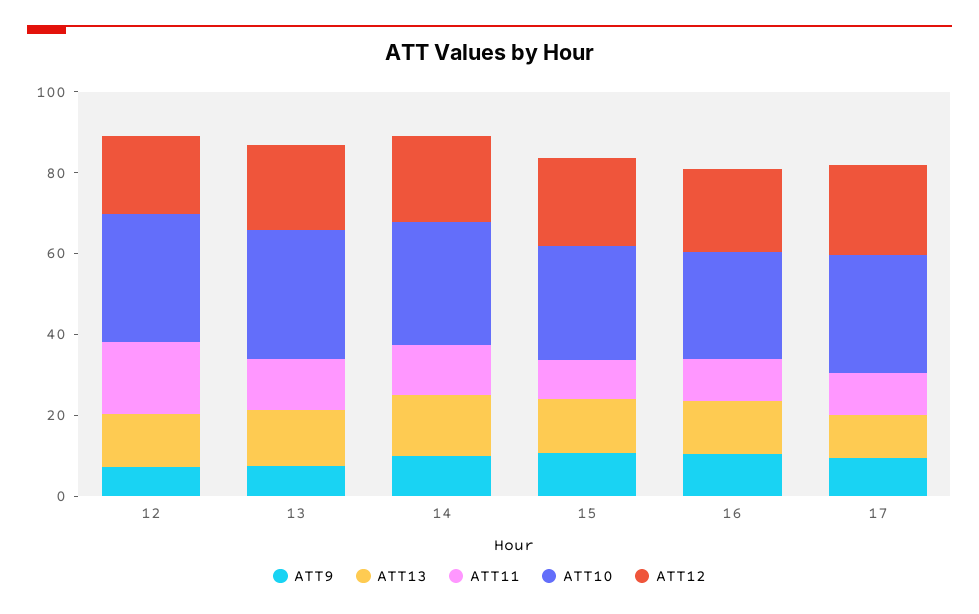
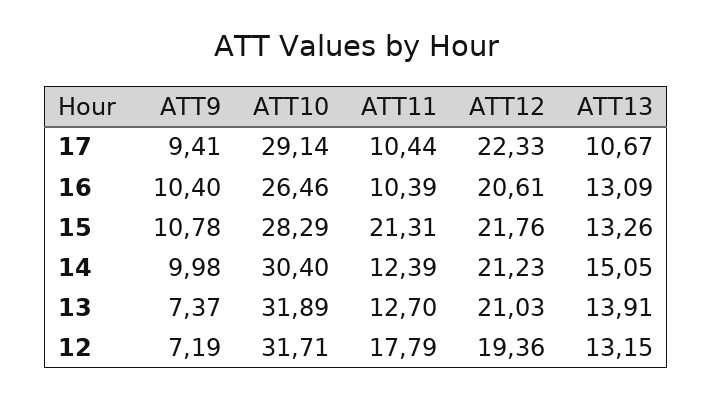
ATT11, 15: 10 -> 21.31

